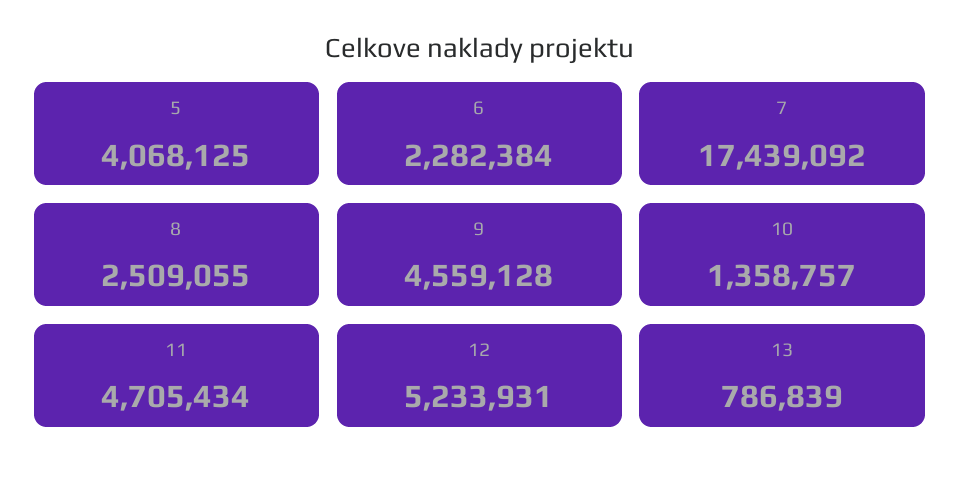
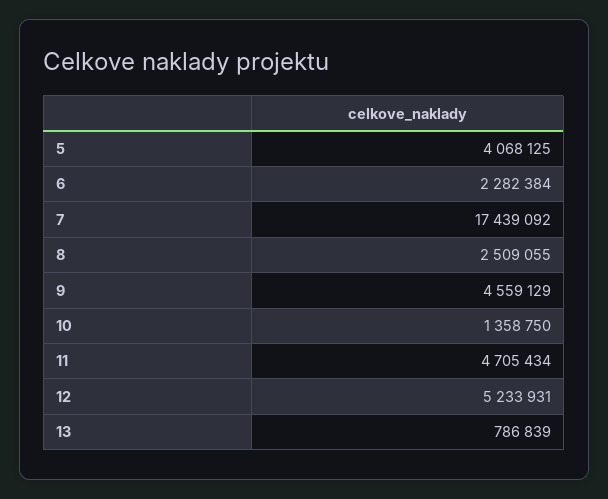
9: 4559128 -> 4559129
10: 1358757 -> 1358750

